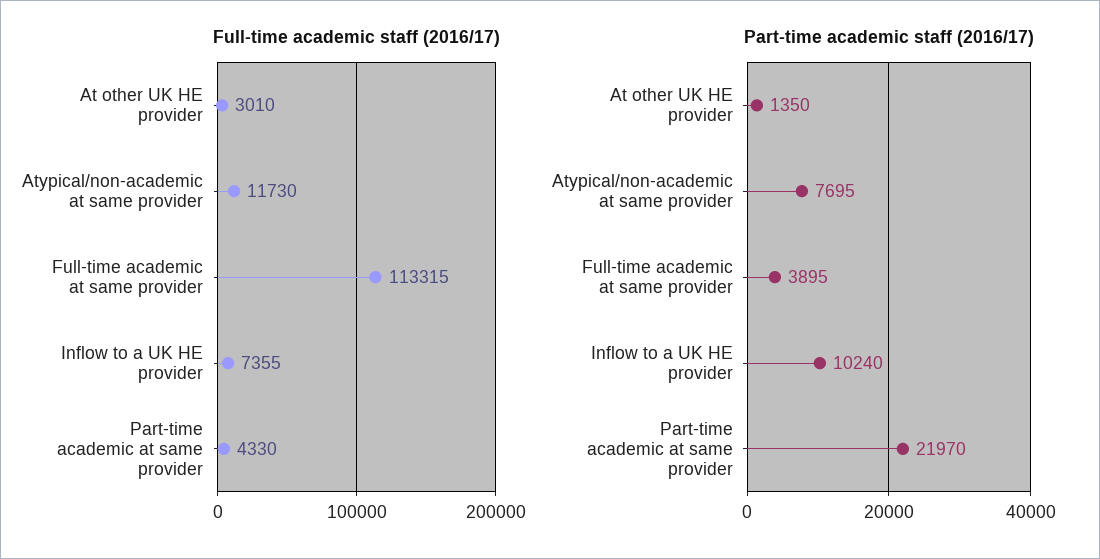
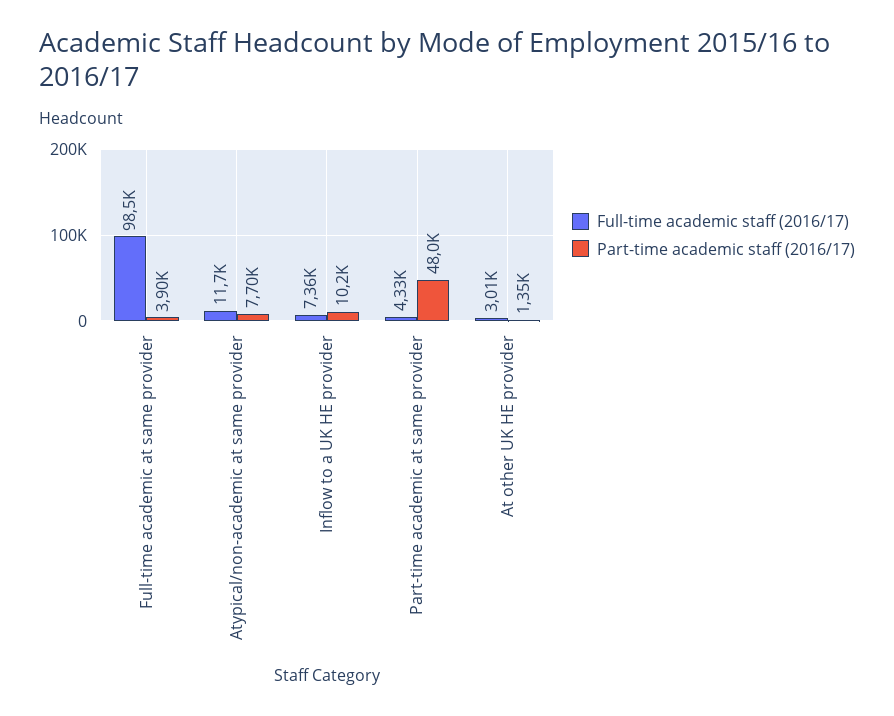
Full-time academic staff (2016/17), Full-time academic at same provider: 113315 -> 98500
Part-time academic staff (2016/17), Part-time academic at same provider: 21970 -> 48000

